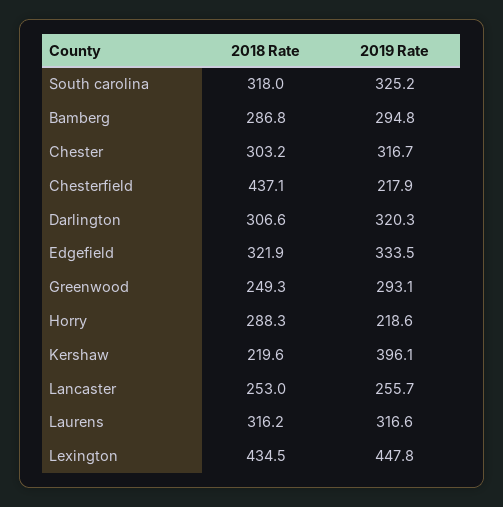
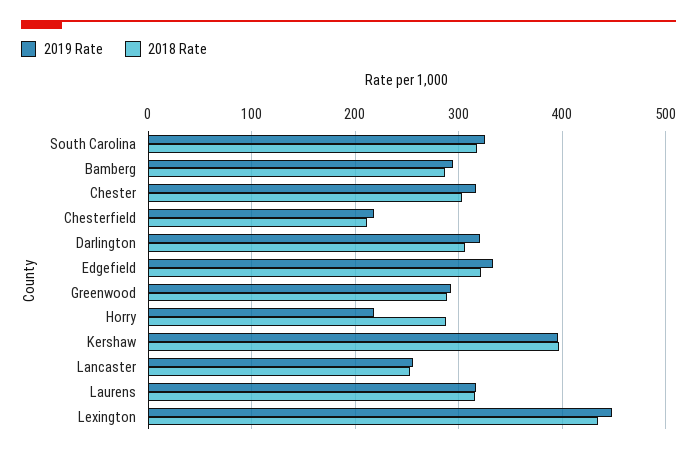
2018 Rate, Chesterfield: 437.1 -> 210
2018 Rate, Greenwood: 249.3 -> 290
2018 Rate, Kershaw: 219.6 -> 400

